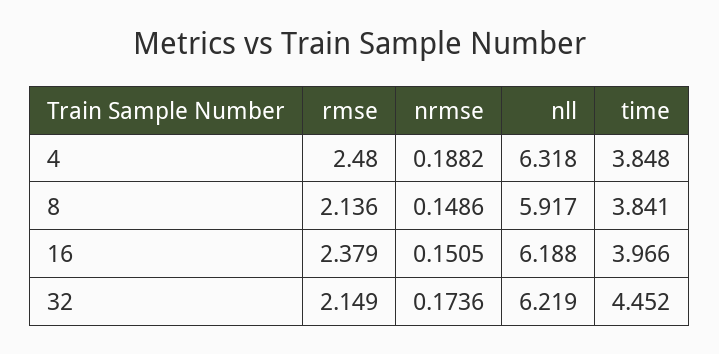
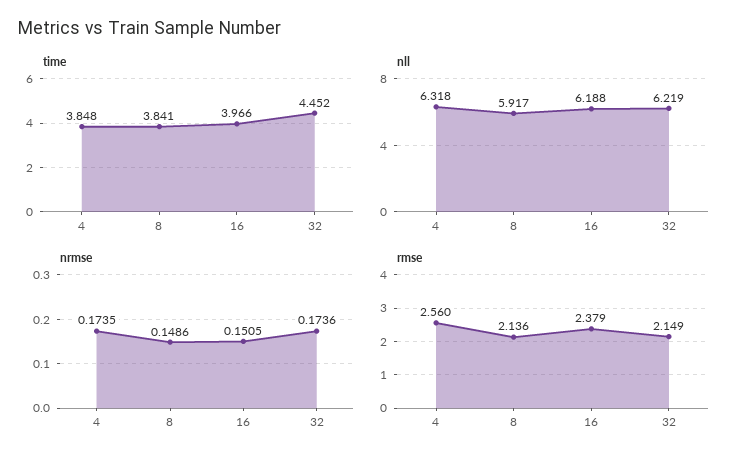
rmse, 4: 2.48 -> 2.56
nrmse, 4: 0.1882 -> 0.1735

